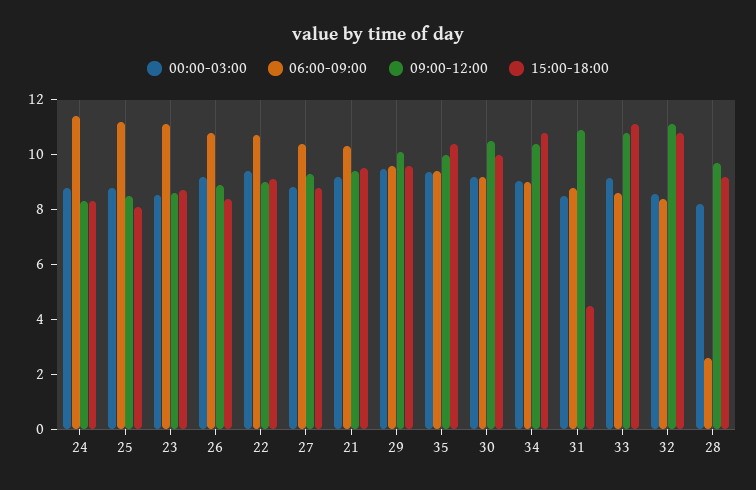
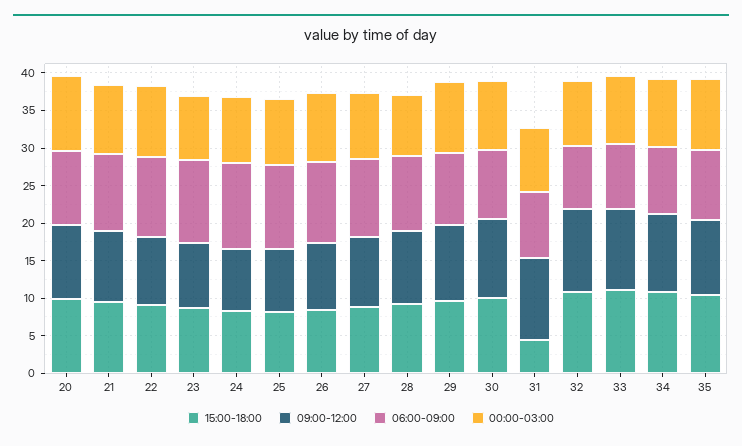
06:00-09:00, 28: 2.5 -> 10
15:00-18:00, 20: none -> 10
09:00-12:00, 20: none -> 10
06:00-09:00, 20: none -> 10
00:00-03:00, 20: none -> 10

